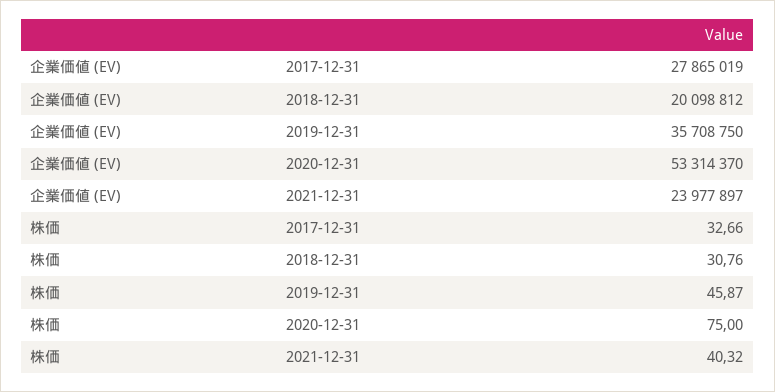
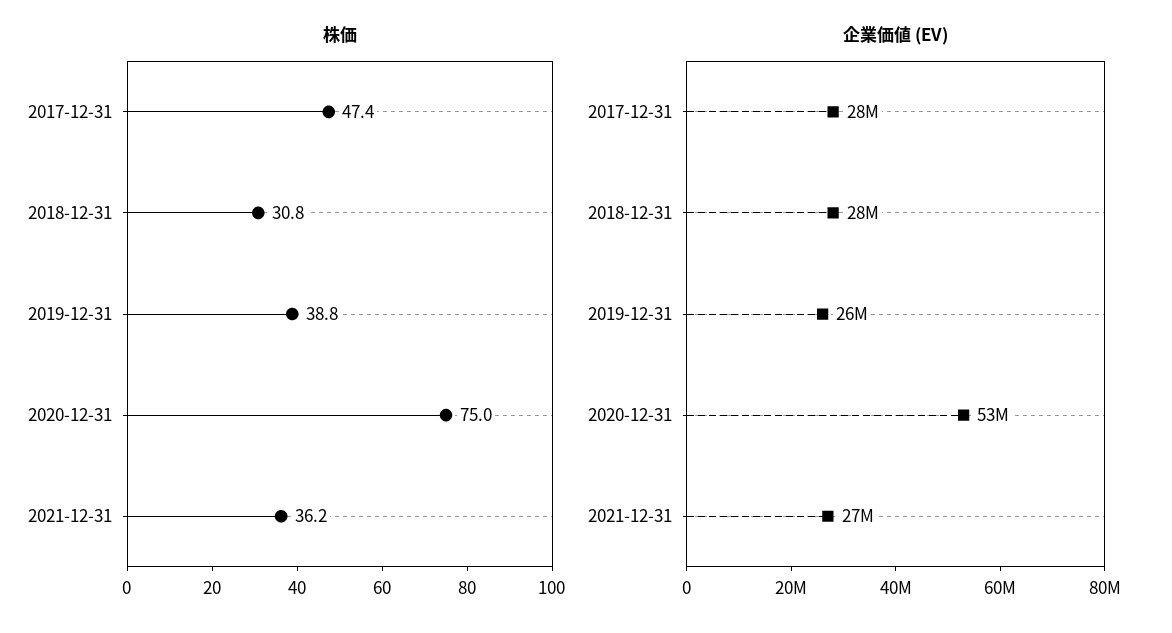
企業価値 (EV), 2018-12-31: 20098812 -> 28000000
企業価値 (EV), 2019-12-31: 35708750 -> 26000000
企業価値 (EV), 2021-12-31: 23977897 -> 27000000
株価, 2017-12-31: 32.66 -> 47.4
株価, 2019-12-31: 45.87 -> 38.8
株価, 2021-12-31: 40.32 -> 36.2

